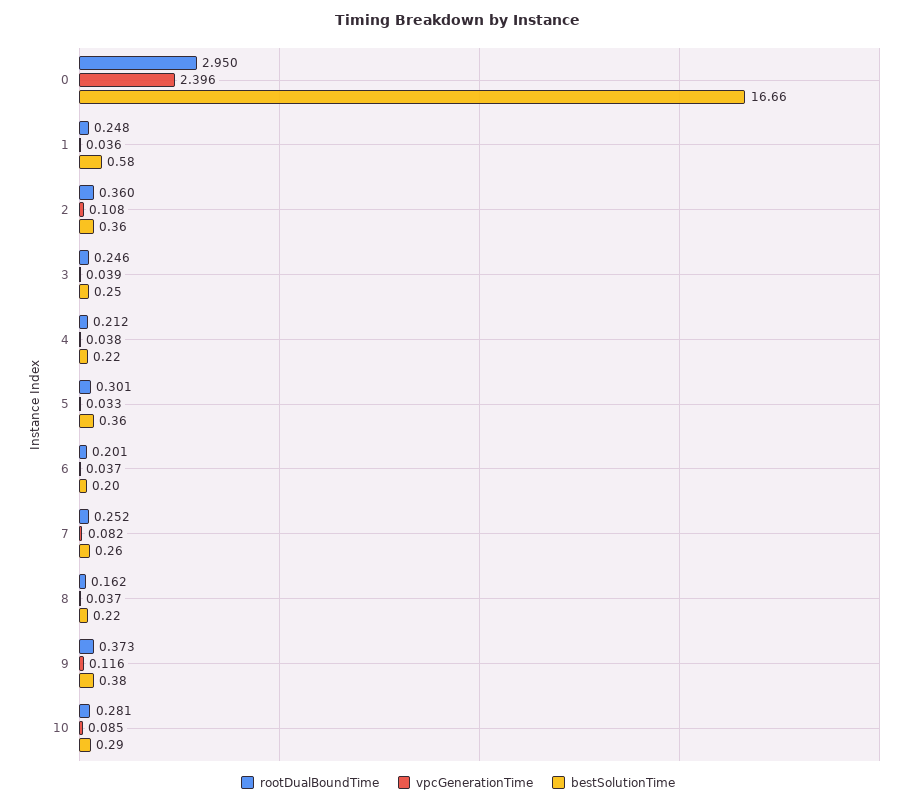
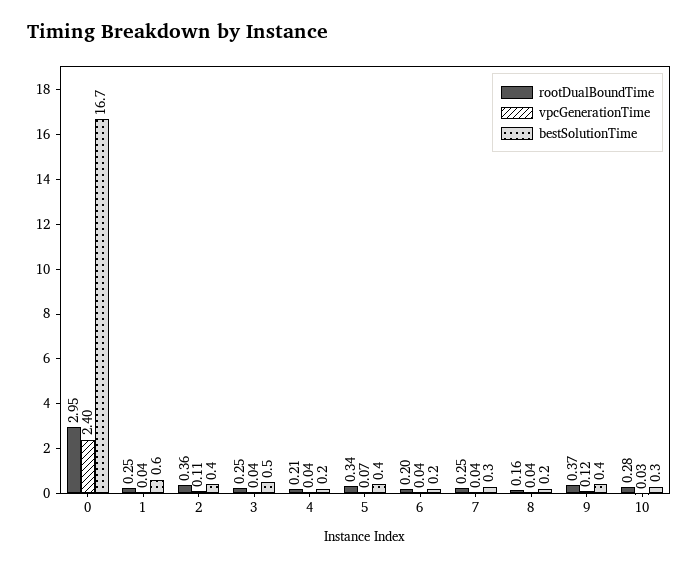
bestSolutionTime, 3: 0.25 -> 0.5
rootDualBoundTime, 5: 0.301 -> 0.34
vpcGenerationTime, 5: 0.033 -> 0.07
vpcGenerationTime, 7: 0.082 -> 0.04
vpcGenerationTime, 10: 0.085 -> 0.03

